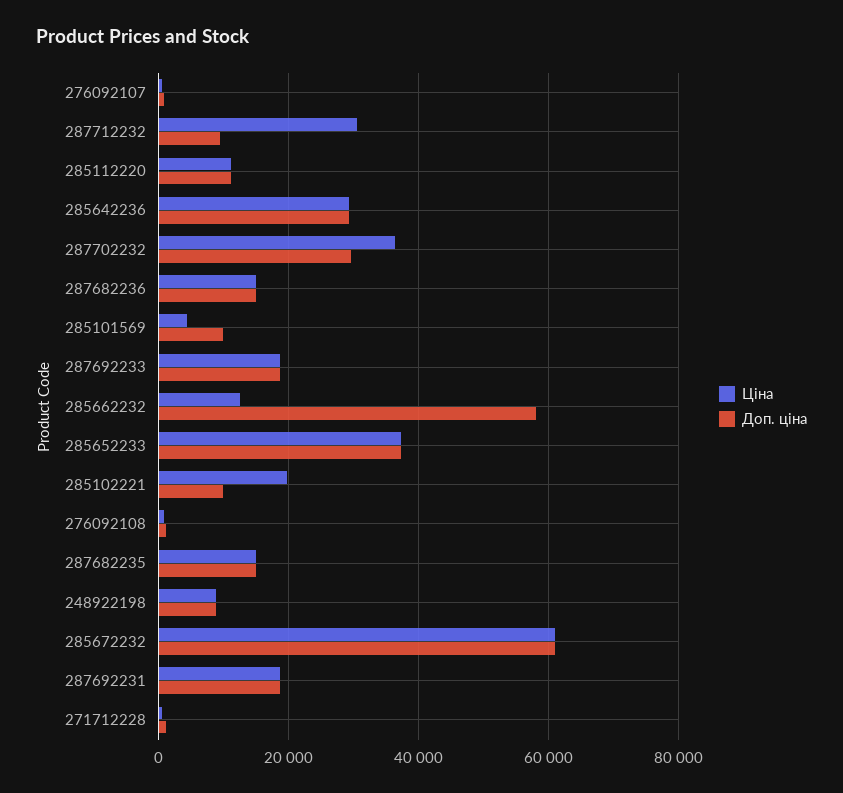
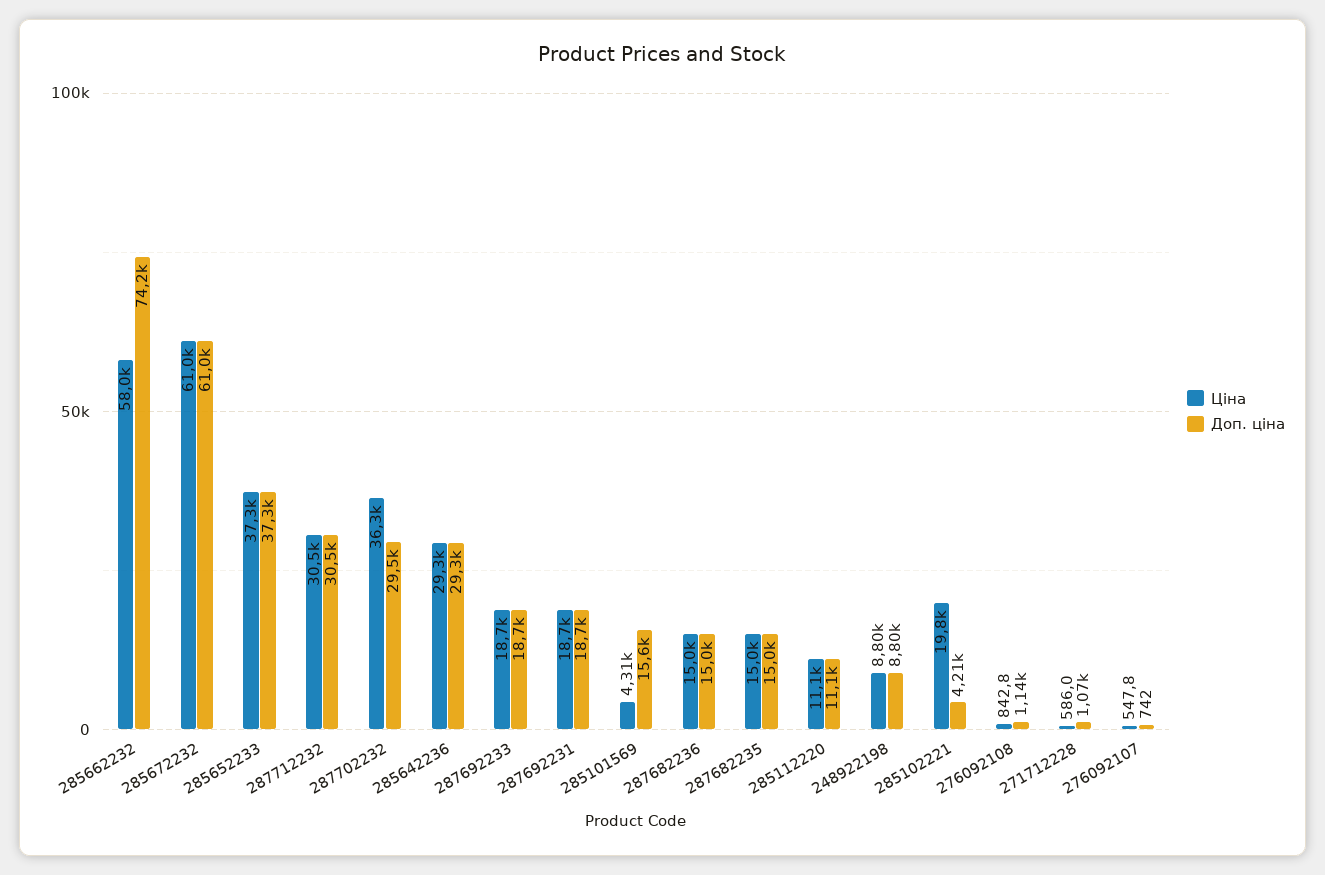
Доп. ціна, 287712232: 10000 -> 30500
Доп. ціна, 285101569: 10000 -> 15600
Ціна, 285662232: 12000 -> 58000
Доп. ціна, 285662232: 58000 -> 74200
Доп. ціна, 285102221: 10000 -> 4210

